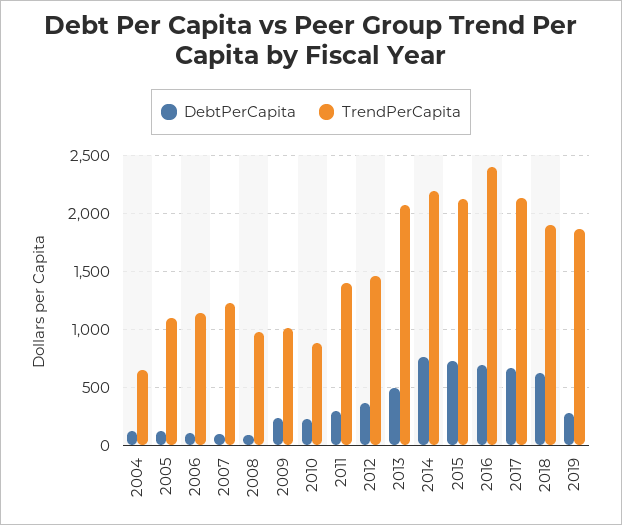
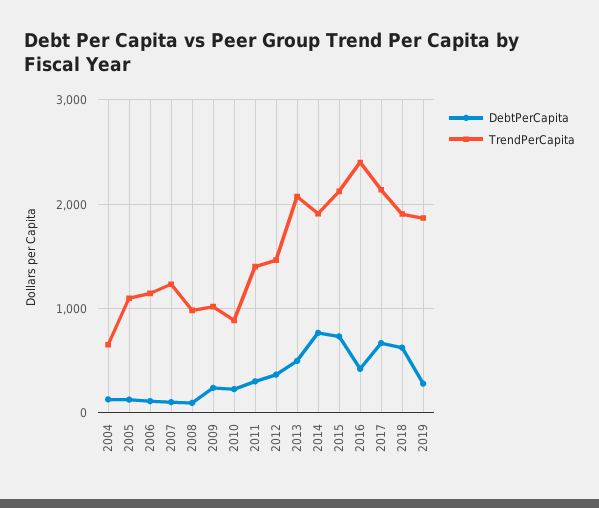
TrendPerCapita, 2014: 2200 -> 1900
DebtPerCapita, 2016: 700 -> 400

